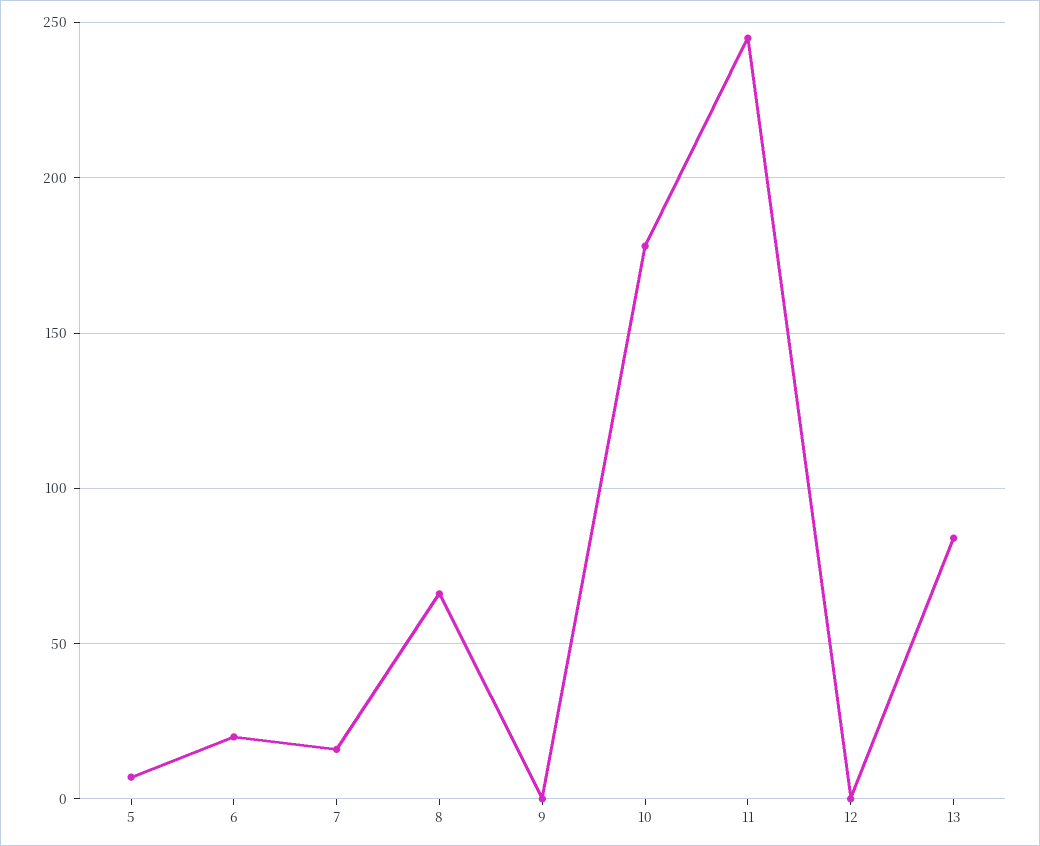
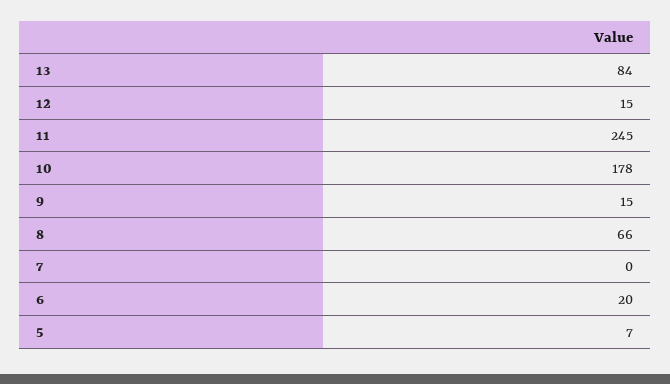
7: 15 -> 0
9: 0 -> 15
12: 0 -> 15

